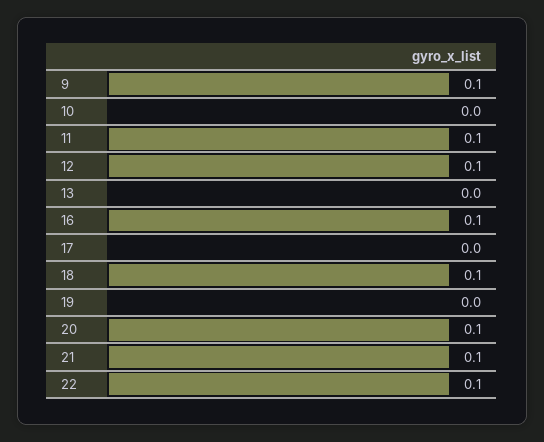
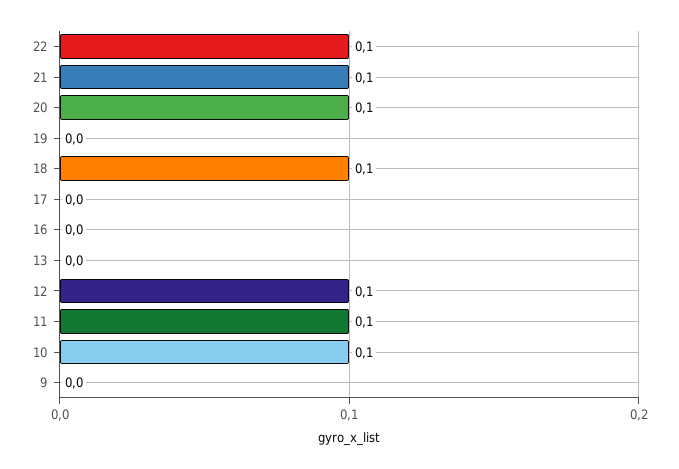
9: 0.1 -> 0
10: 0 -> 0.1
16: 0.1 -> 0

